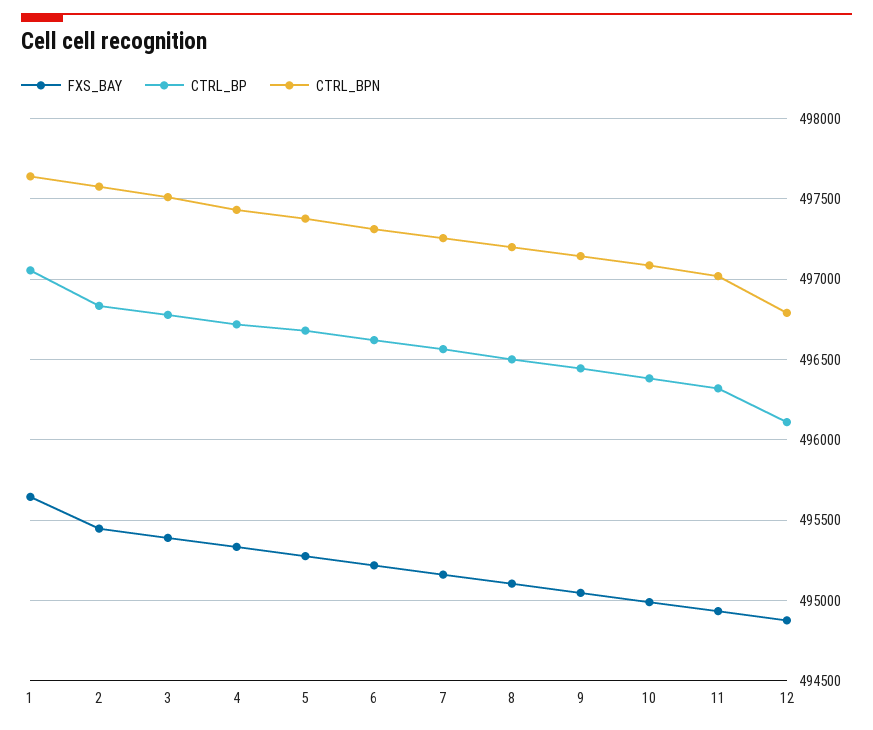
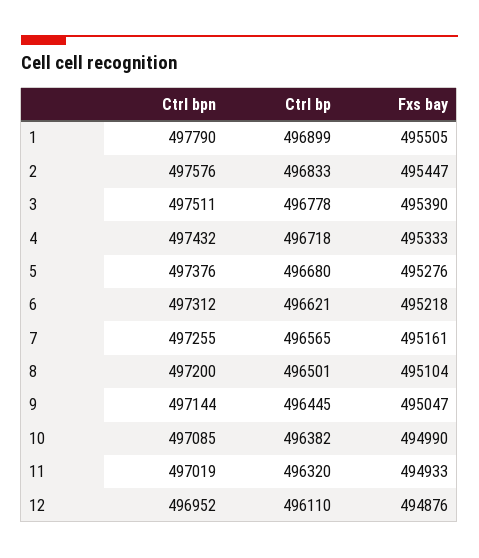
FXS_BAY, 1: 495650 -> 495505
CTRL_BP, 1: 497050 -> 496899
CTRL_BPN, 1: 497650 -> 497790
CTRL_BPN, 12: 496800 -> 496952

